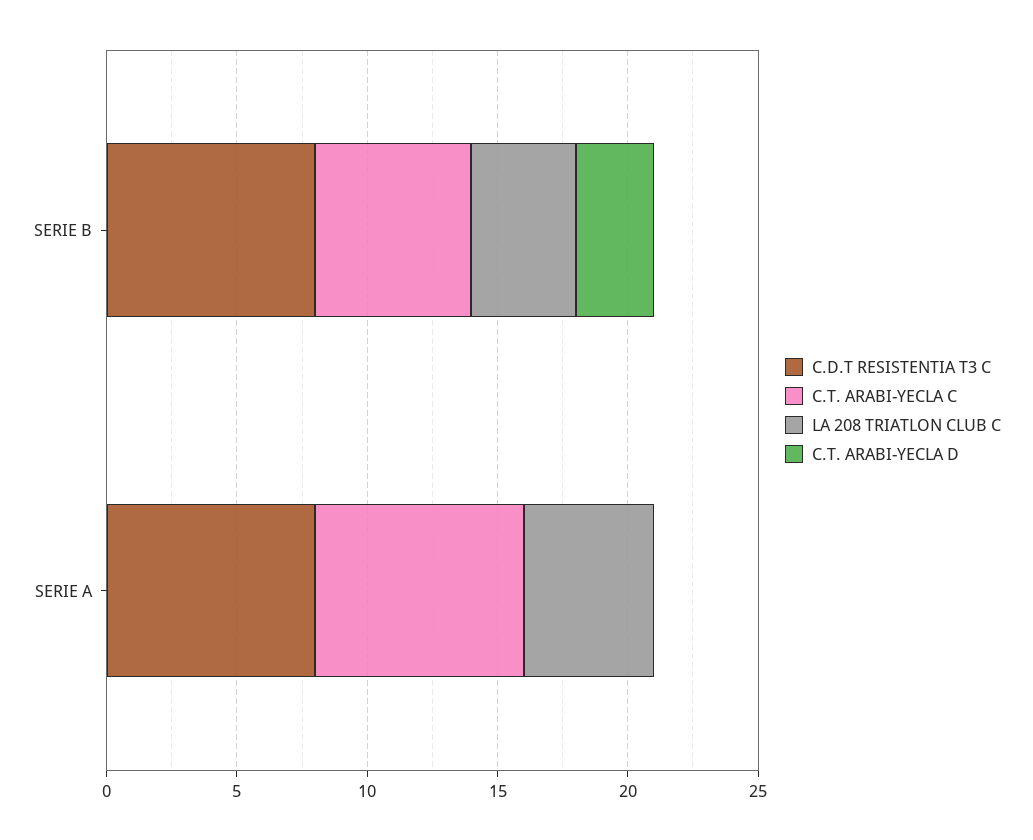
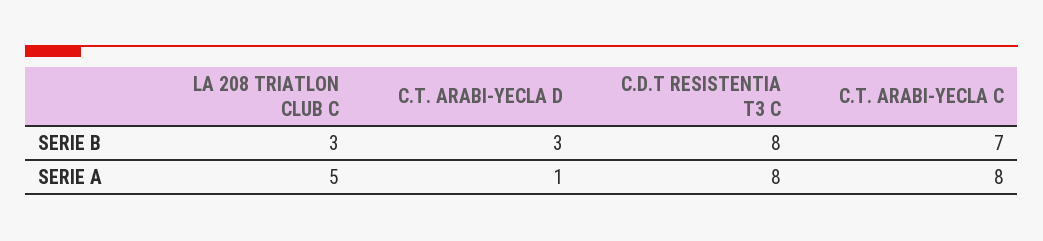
C.T. ARABI-YECLA C, SERIE B: 6 -> 7
LA 208 TRIATLON CLUB C, SERIE B: 4 -> 3
C.T. ARABI-YECLA D, SERIE A: 0 -> 1

